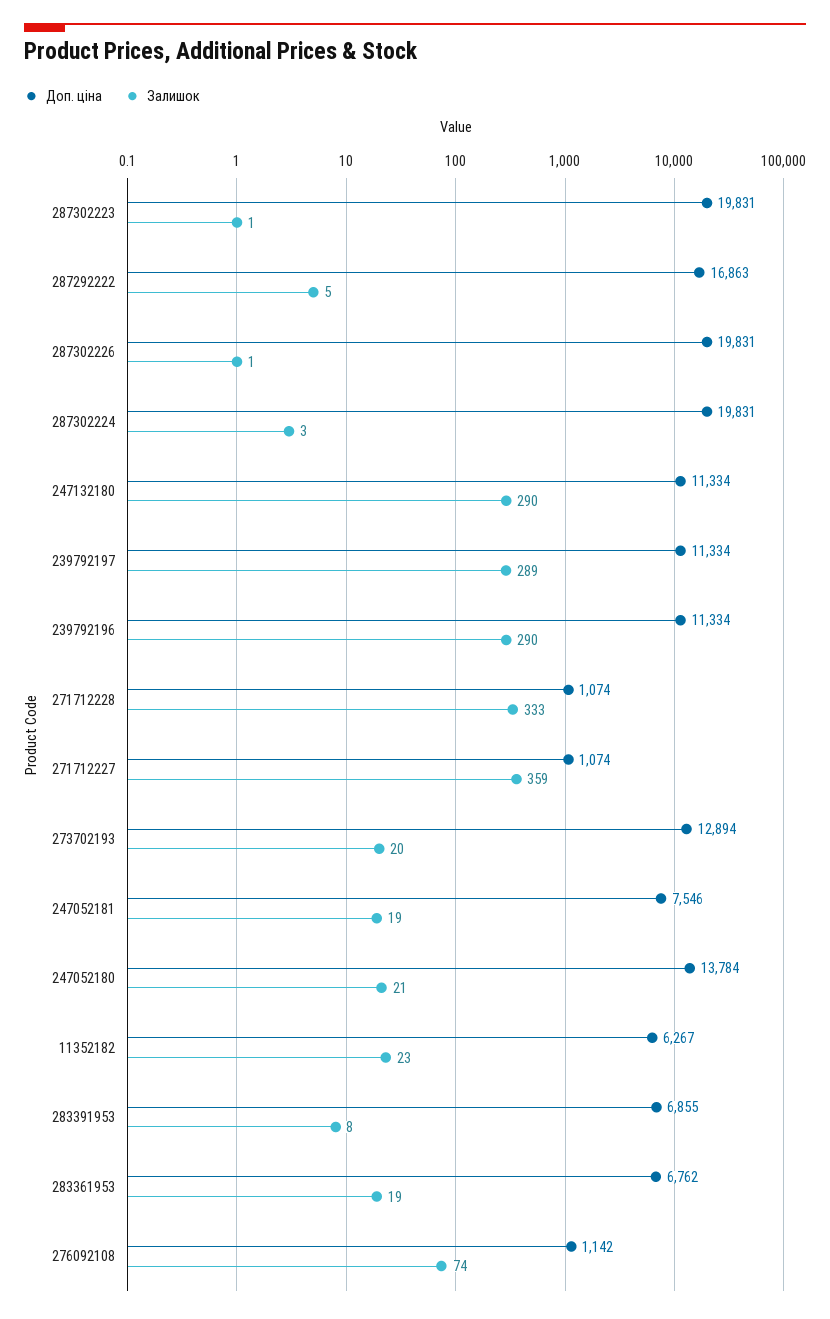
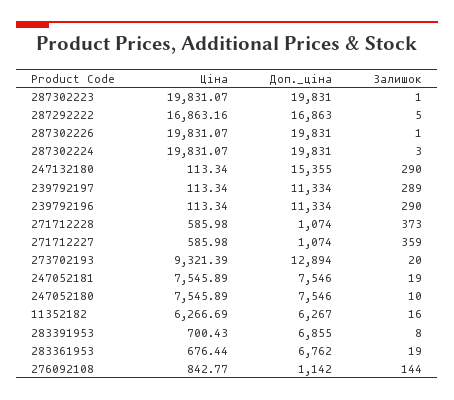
Доп. ціна, 247132180: 11334 -> 15355
Залишок, 271712228: 333 -> 373
Доп. ціна, 247052180: 13784 -> 7546
Залишок, 247052180: 21 -> 10
Залишок, 11352182: 23 -> 16
Залишок, 276092108: 74 -> 144
Ціна, 287302223: none -> 19831.07
Ціна, 287292222: none -> 16863.16
Ціна, 287302226: none -> 19831.07
Ціна, 287302224: none -> 19831.07
Ціна, 247132180: none -> 113.34
Ціна, 239792197: none -> 113.34
Ціна, 239792196: none -> 113.34
Ціна, 271712228: none -> 585.98
Ціна, 271712227: none -> 585.98
Ціна, 273702193: none -> 9321.39
Ціна, 247052181: none -> 7545.89
Ціна, 247052180: none -> 7545.89
Ціна, 11352182: none -> 6266.69
Ціна, 283391953: none -> 700.43
Ціна, 283361953: none -> 676.44
Ціна, 276092108: none -> 842.77

